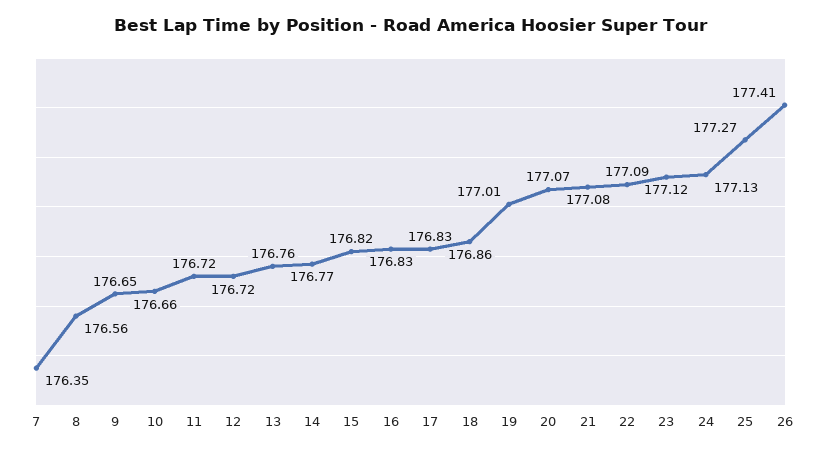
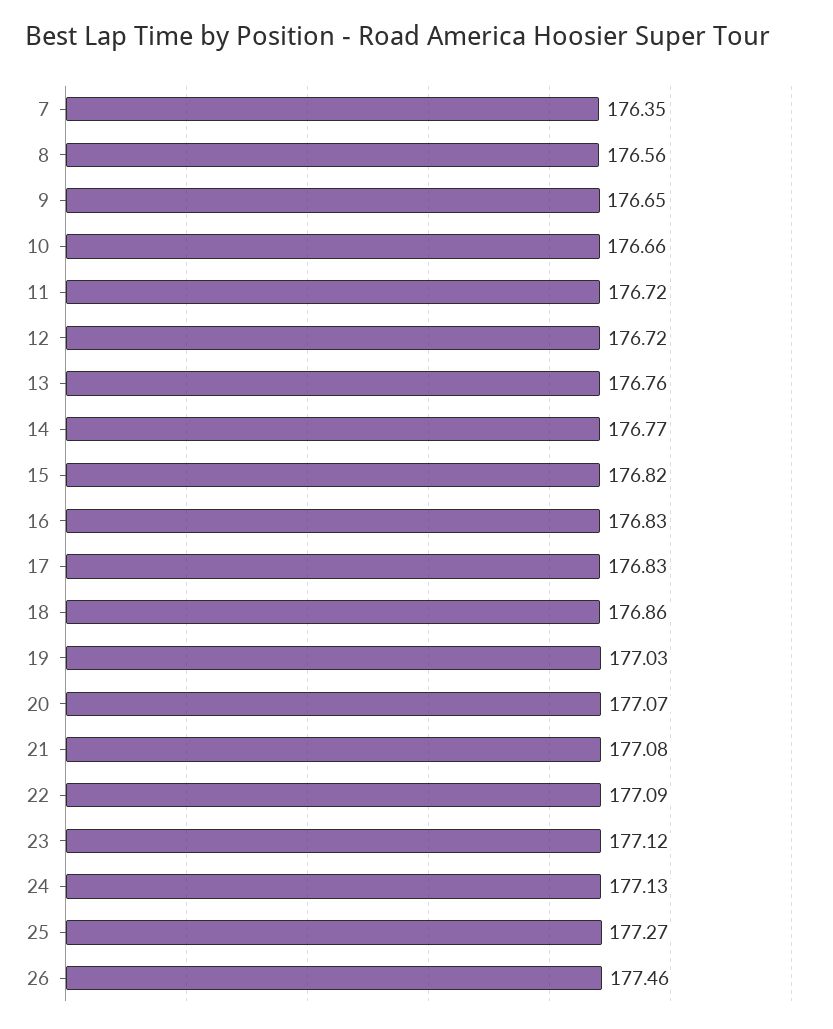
19: 177.01 -> 177.03
26: 177.41 -> 177.46

